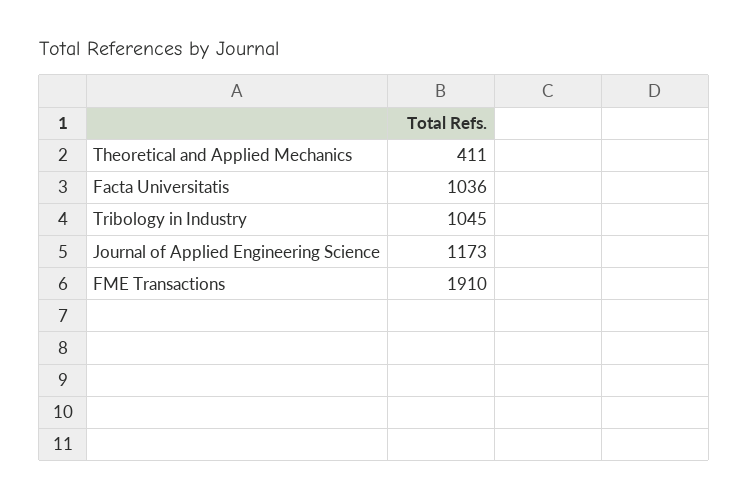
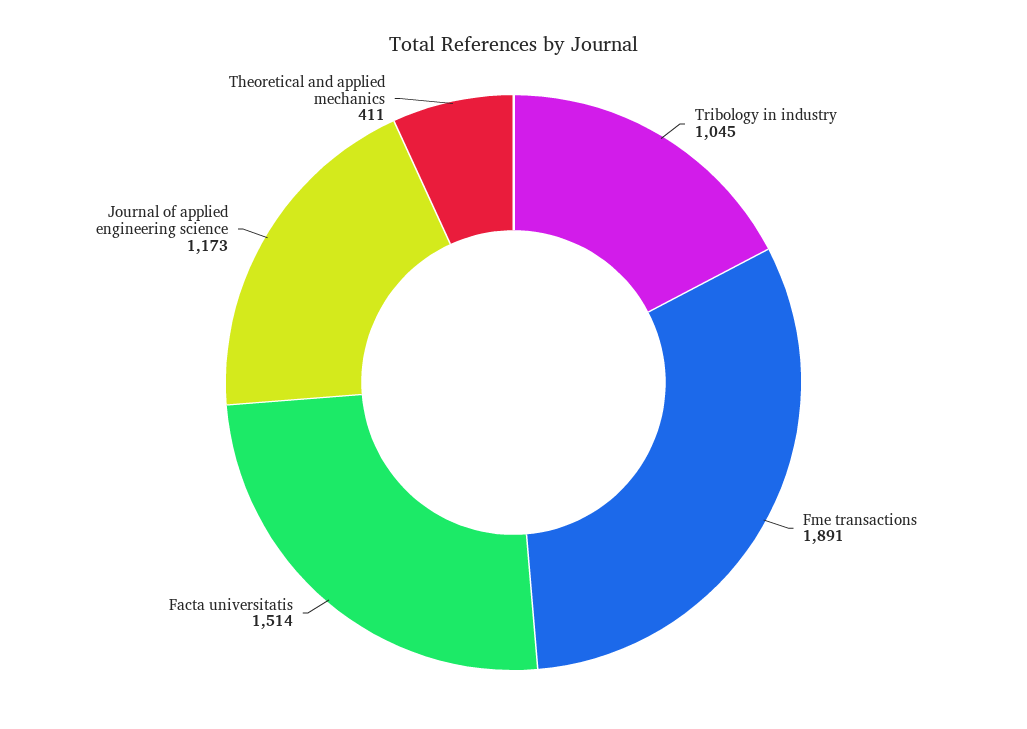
Facta Universitatis: 1036 -> 1514
FME Transactions: 1910 -> 1891

